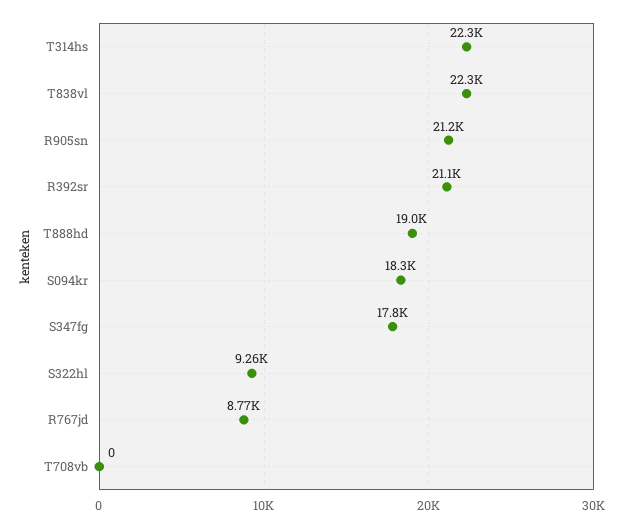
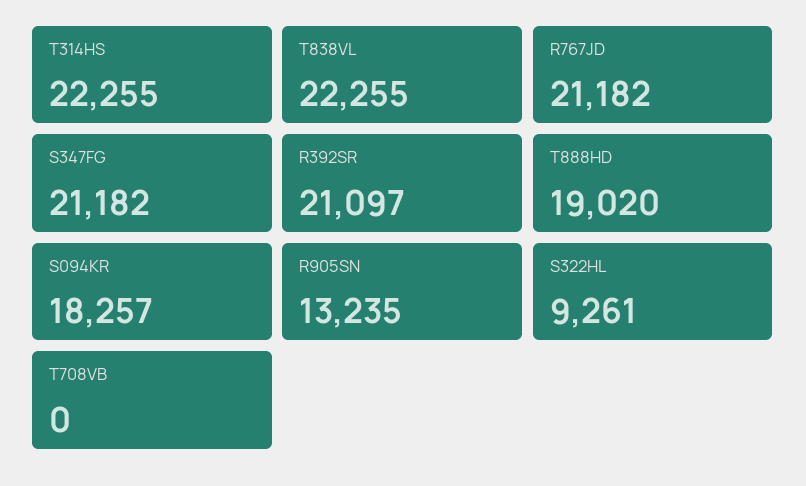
R905sn: 21200 -> 13235
S347fg: 17800 -> 21182
R767jd: 8770 -> 21182

